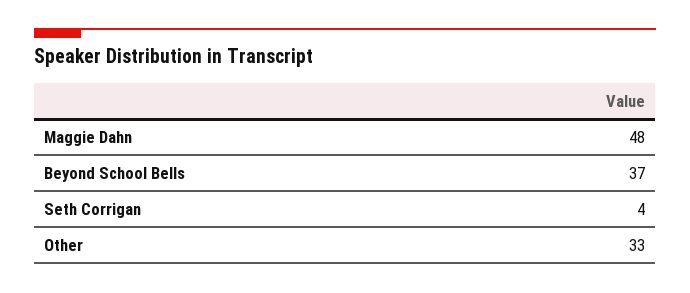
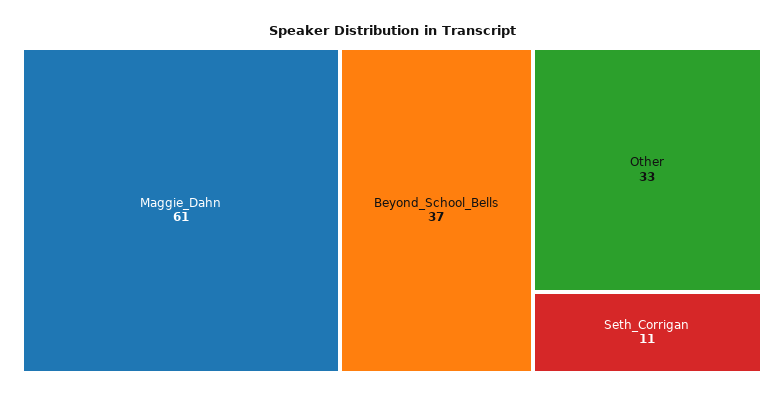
Maggie Dahn: 48 -> 61
Seth Corrigan: 4 -> 11

